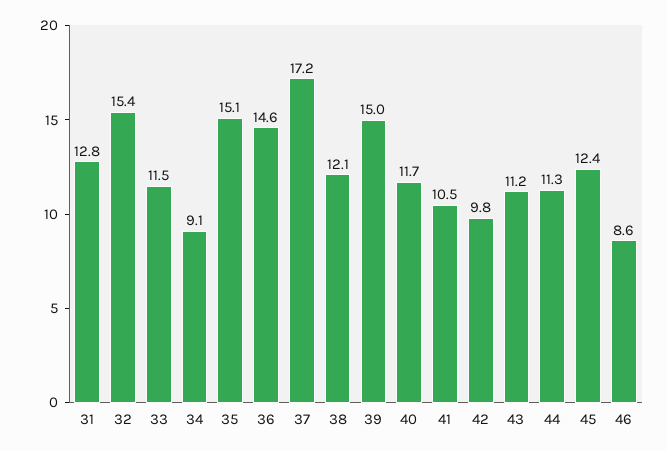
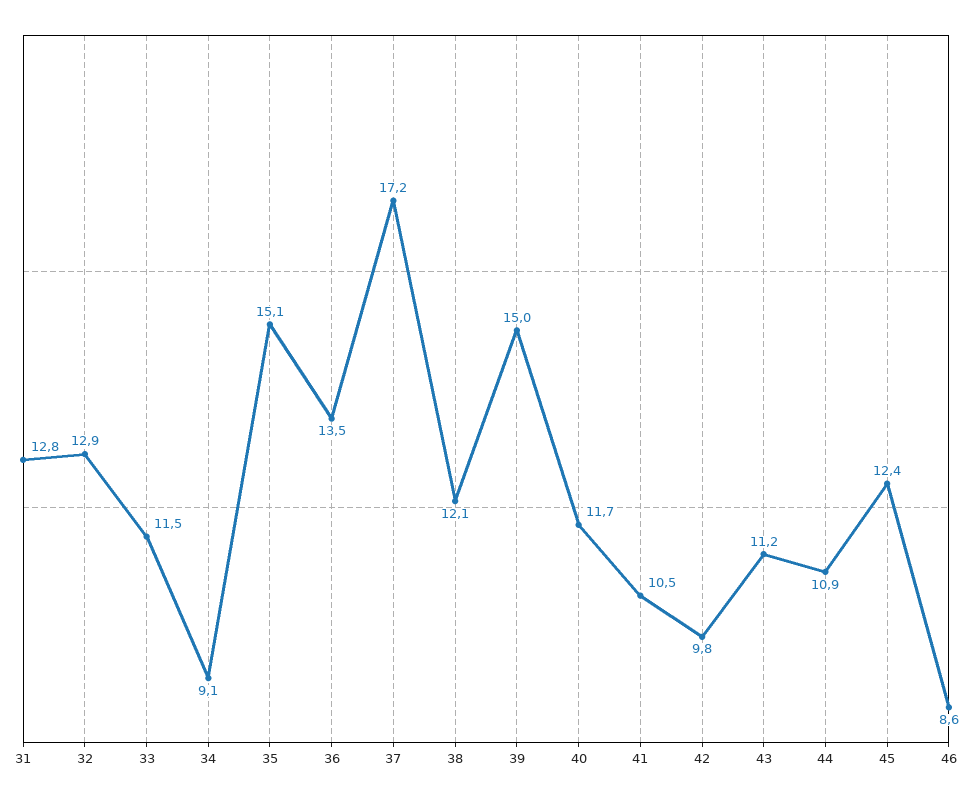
32: 15.4 -> 12.9
36: 14.6 -> 13.5
44: 11.3 -> 10.9

